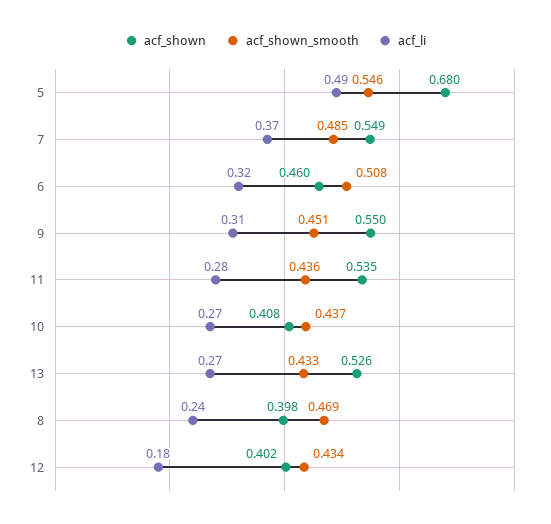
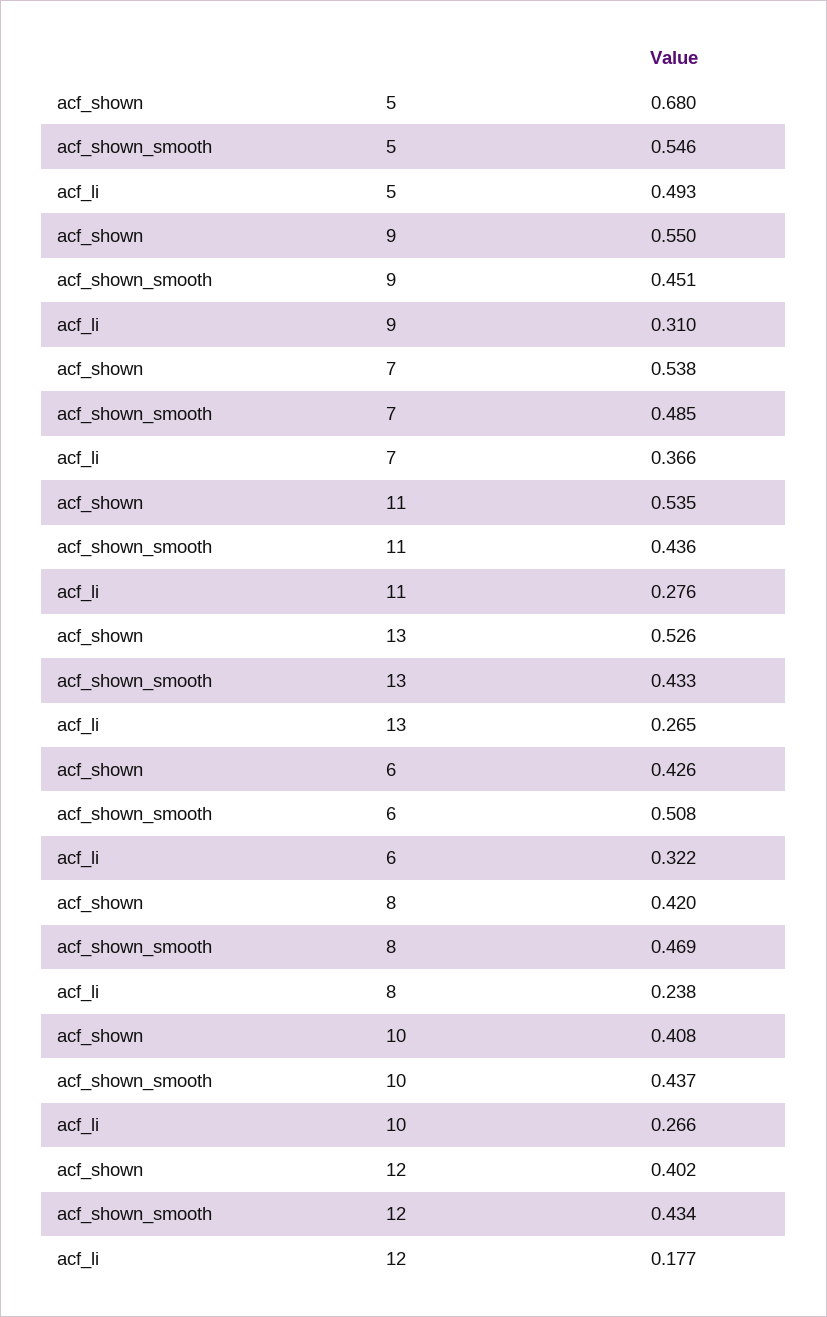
acf_shown, 7: 0.549 -> 0.538
acf_shown, 6: 0.46 -> 0.426
acf_shown, 8: 0.398 -> 0.42

